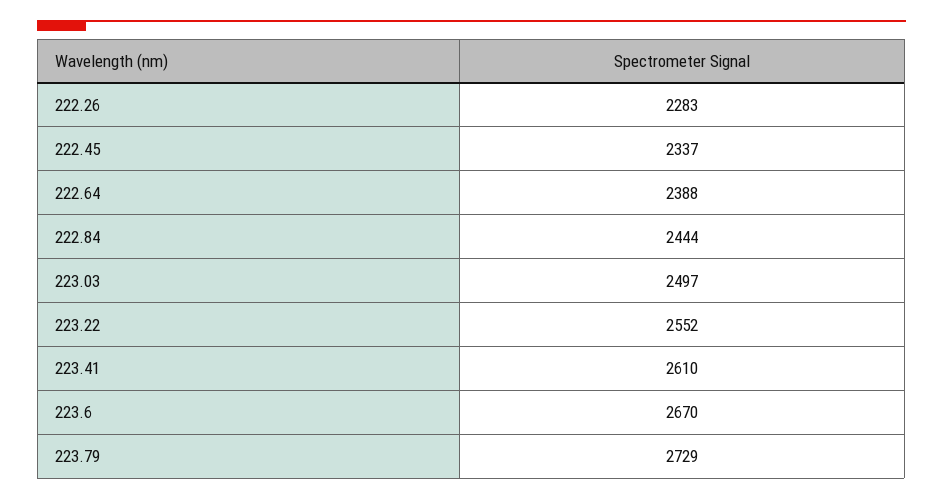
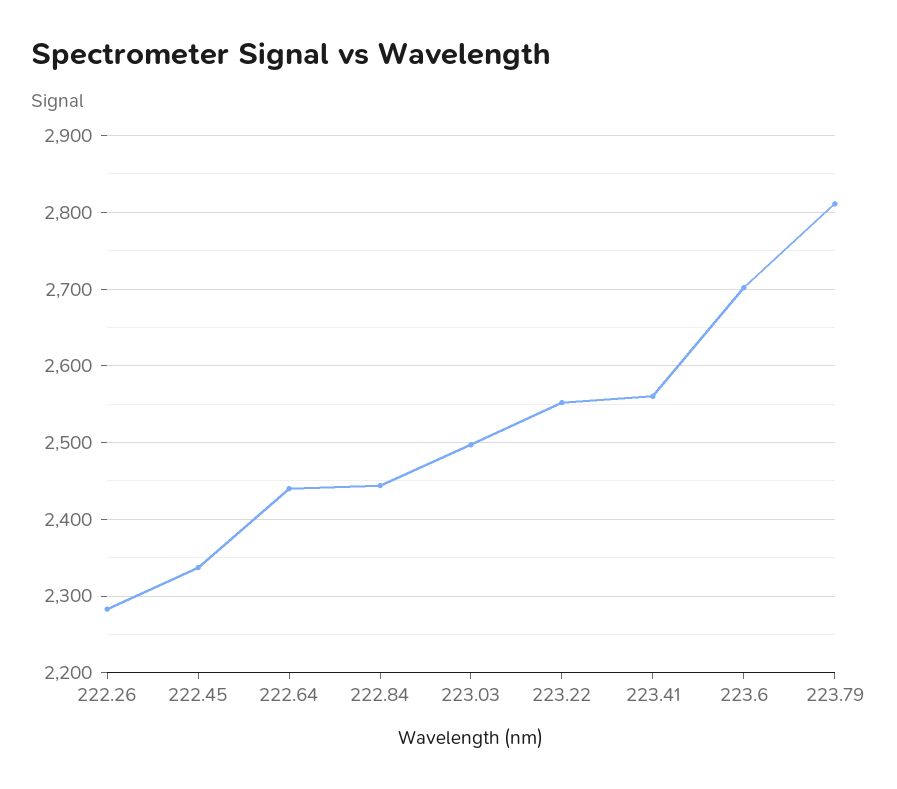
222.64: 2388 -> 2440
223.41: 2610 -> 2560
223.6: 2670 -> 2700
223.79: 2729 -> 2810

